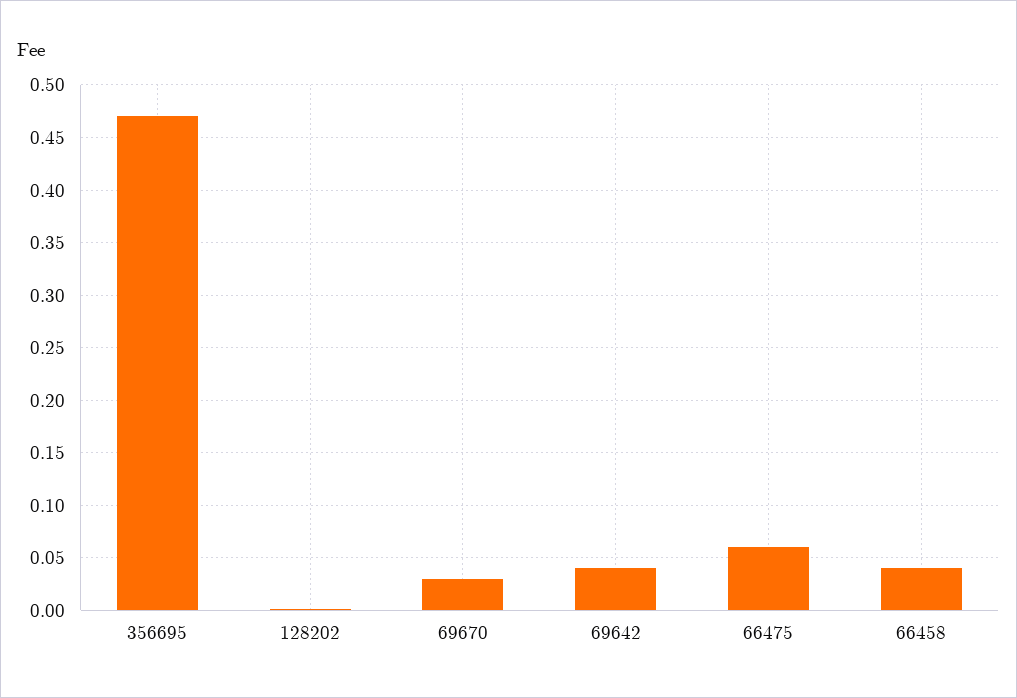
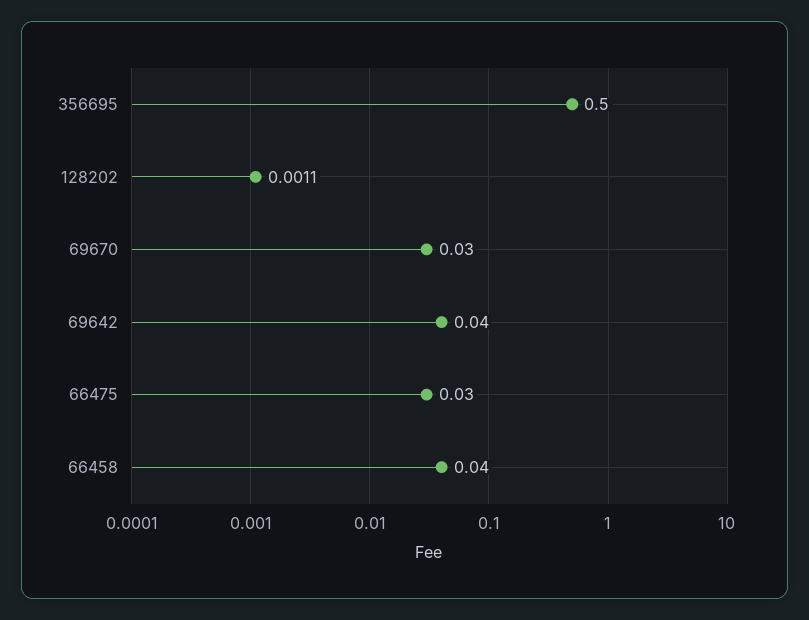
356695: 0.47 -> 0.5
66475: 0.06 -> 0.03

